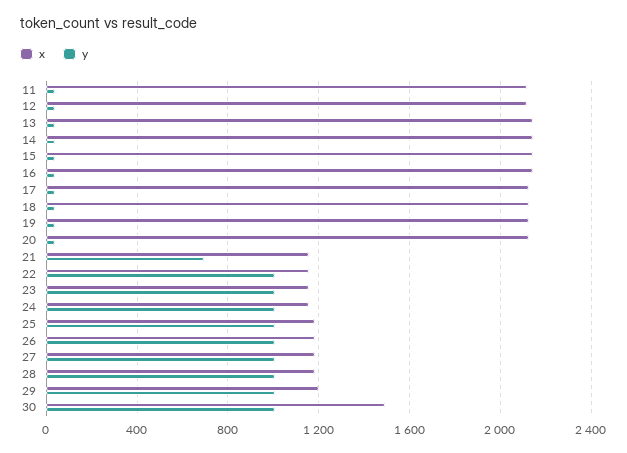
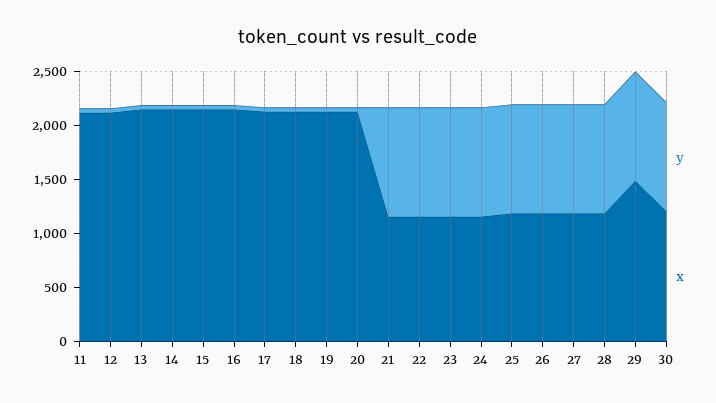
y, 21: 700 -> 1000
x, 29: 1200 -> 1500
x, 30: 1500 -> 1200

